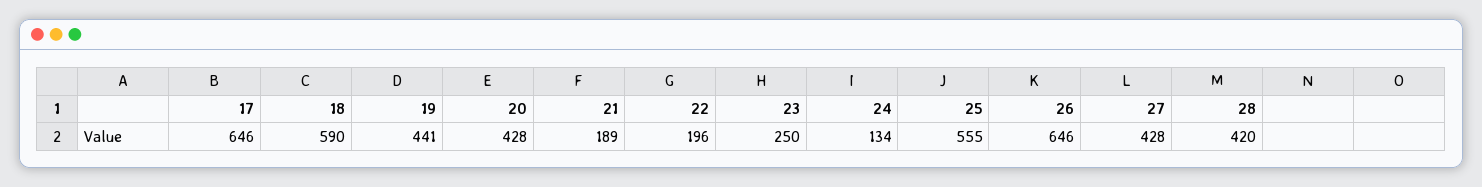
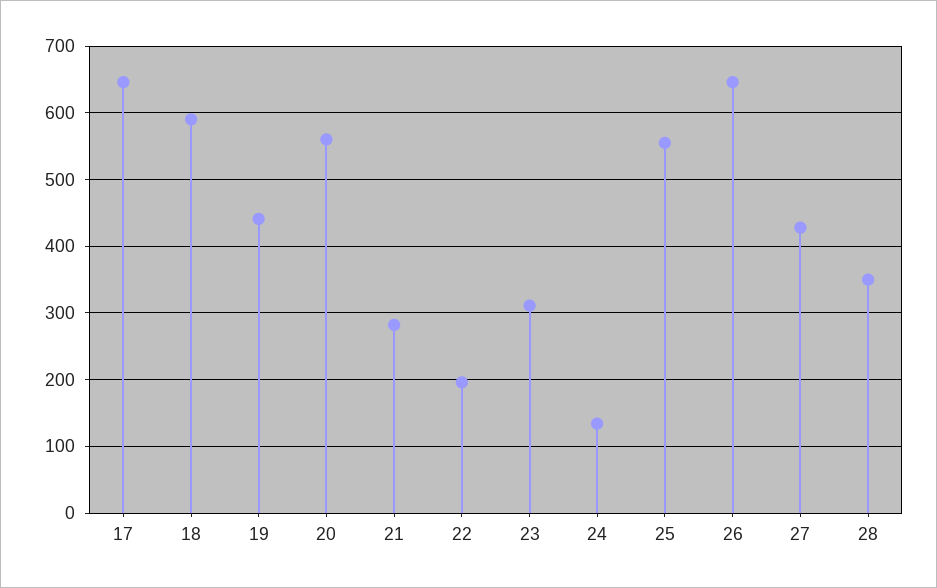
20: 428 -> 560
21: 189 -> 280
23: 250 -> 310
28: 420 -> 350

